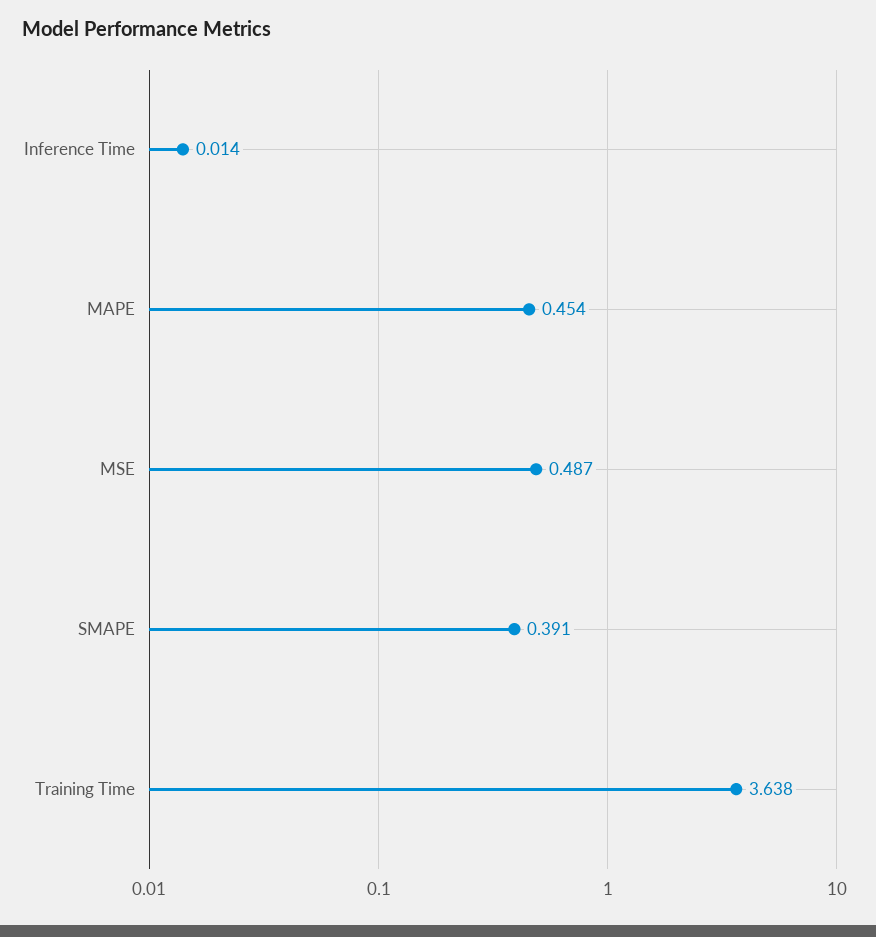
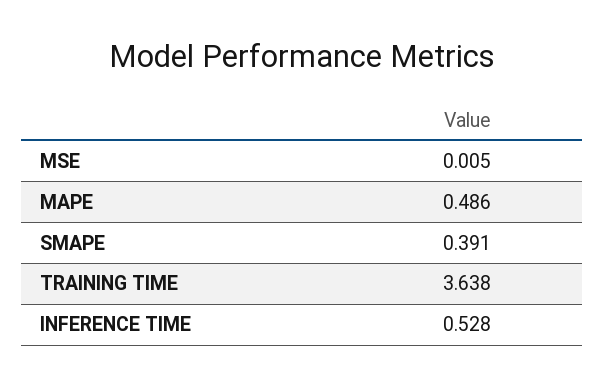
Inference Time: 0.014 -> 0.528
MAPE: 0.454 -> 0.486
MSE: 0.487 -> 0.005

